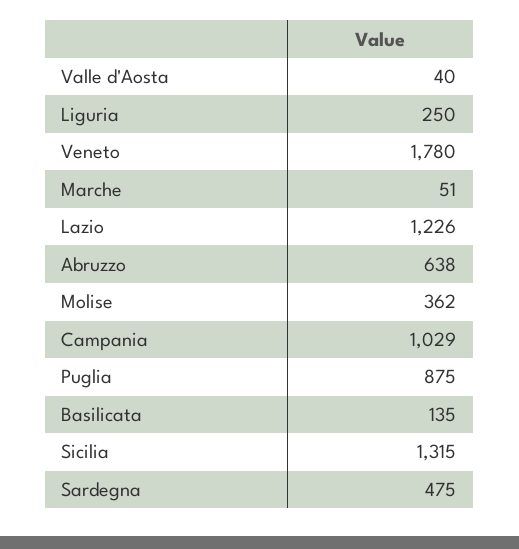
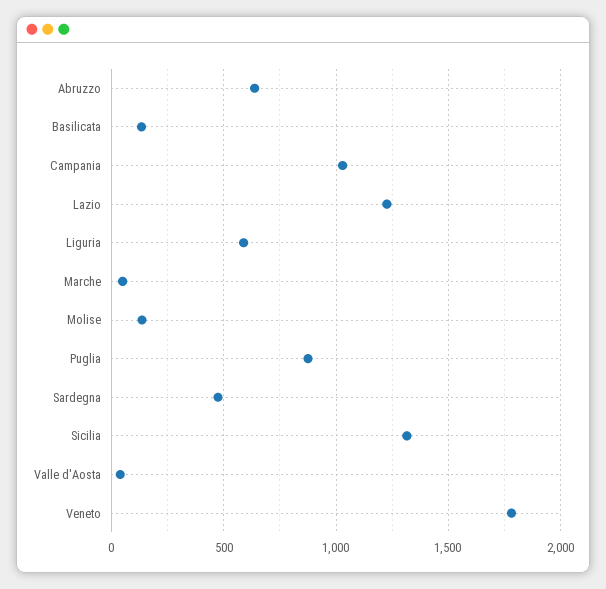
Liguria: 250 -> 600
Molise: 362 -> 150

